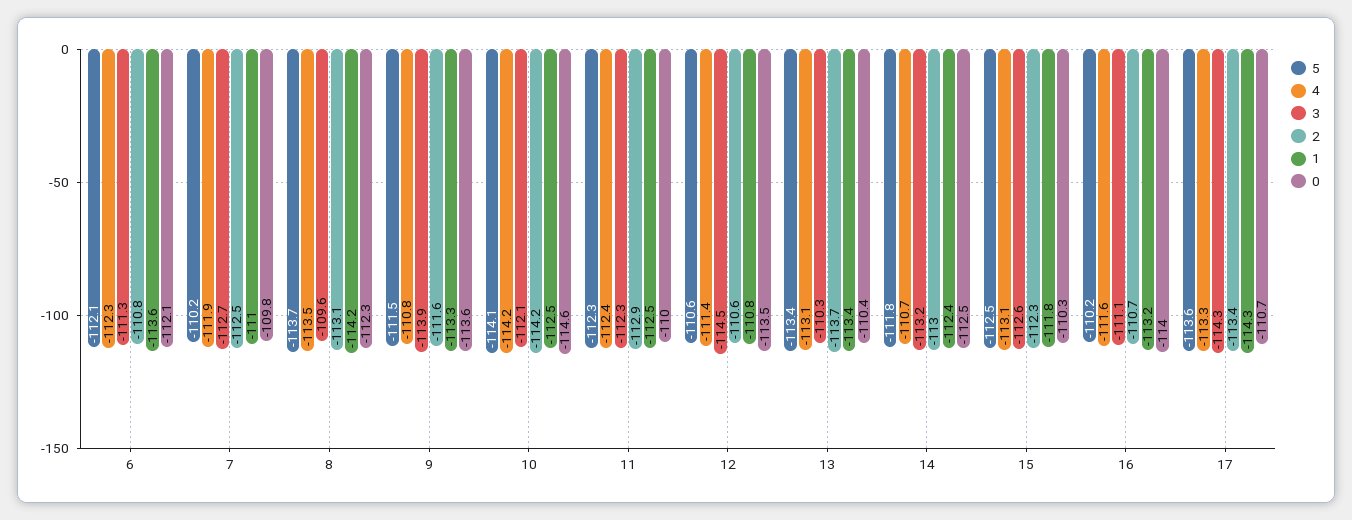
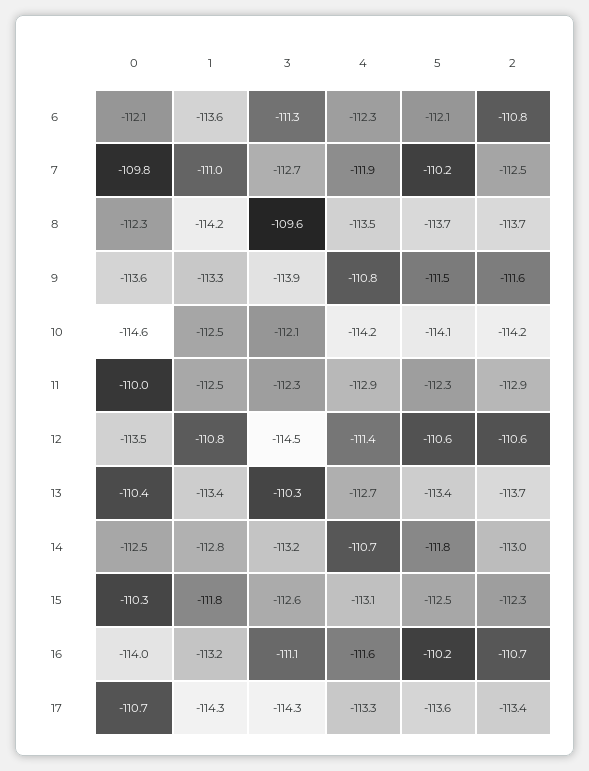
2, 8: -113.1 -> -113.7
4, 11: -112.4 -> -112.9
4, 13: -113.1 -> -112.7
1, 14: -112.4 -> -112.8

